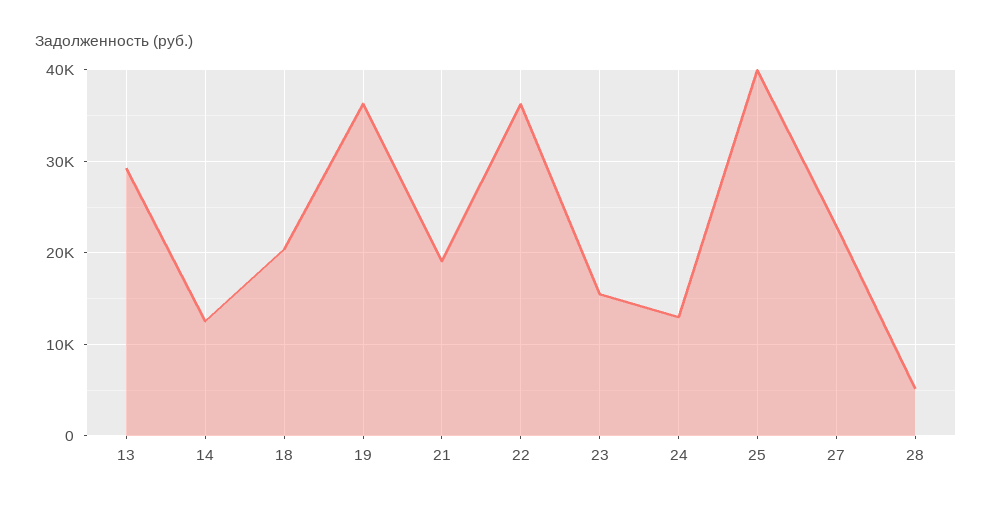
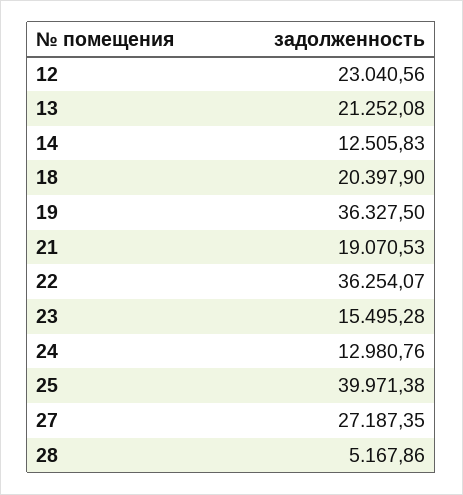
13: 29000 -> 21252.08
27: 23000 -> 27187.35
12: none -> 23040.56

